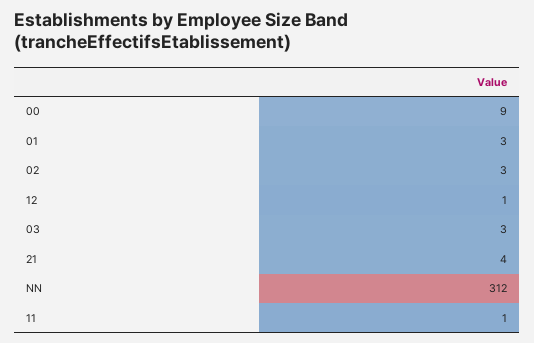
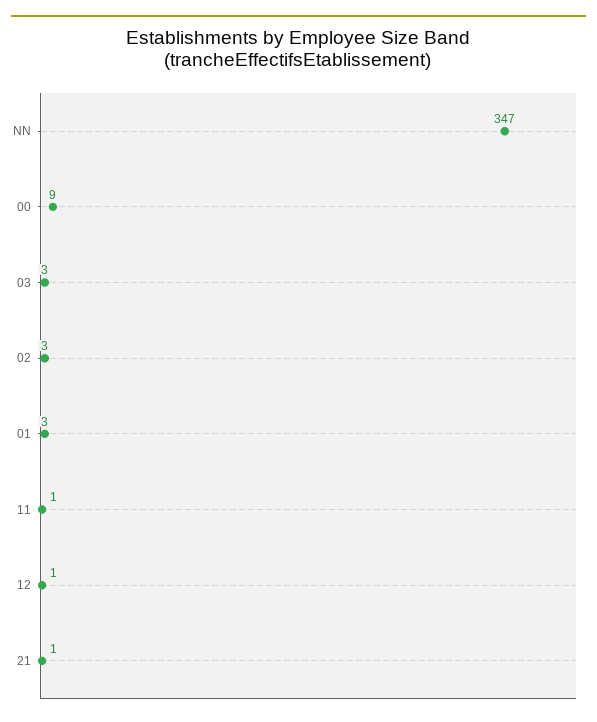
21: 4 -> 1
NN: 312 -> 347

